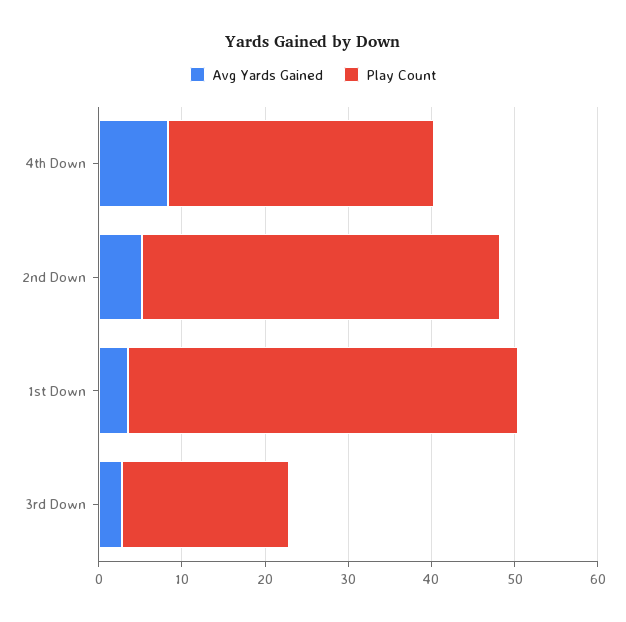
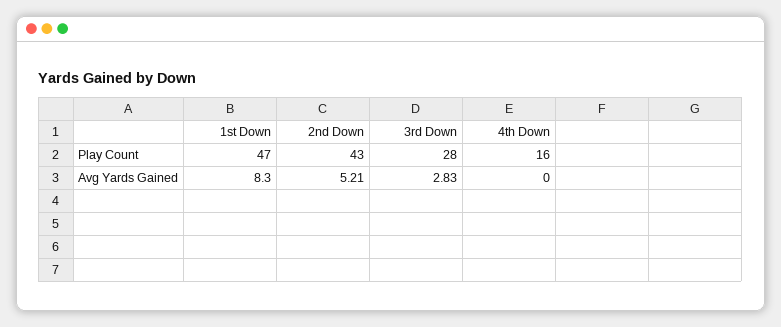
Avg Yards Gained, 4th Down: 8 -> 0
Play Count, 4th Down: 32 -> 16
Avg Yards Gained, 1st Down: 4 -> 8.3
Play Count, 3rd Down: 20 -> 28

